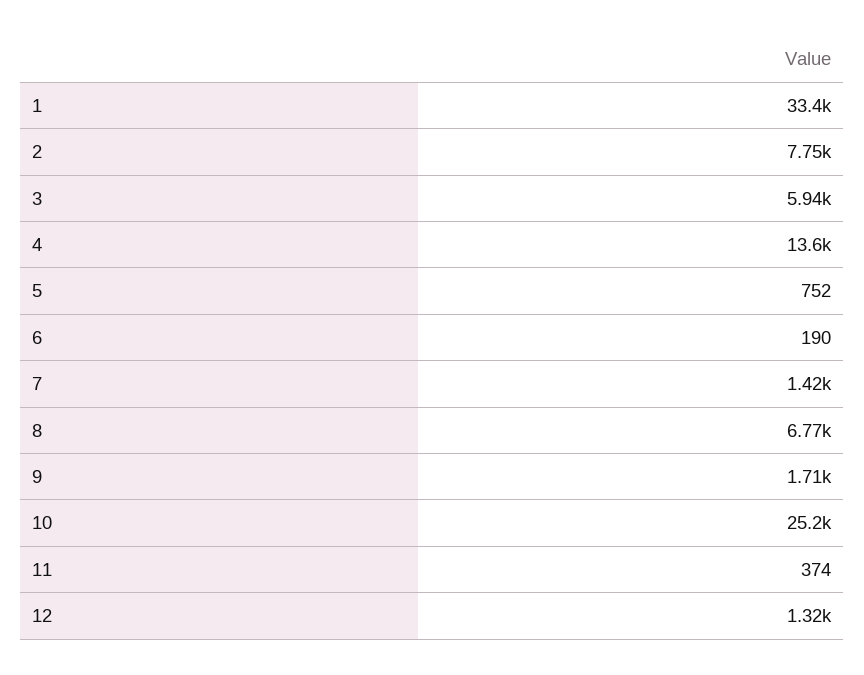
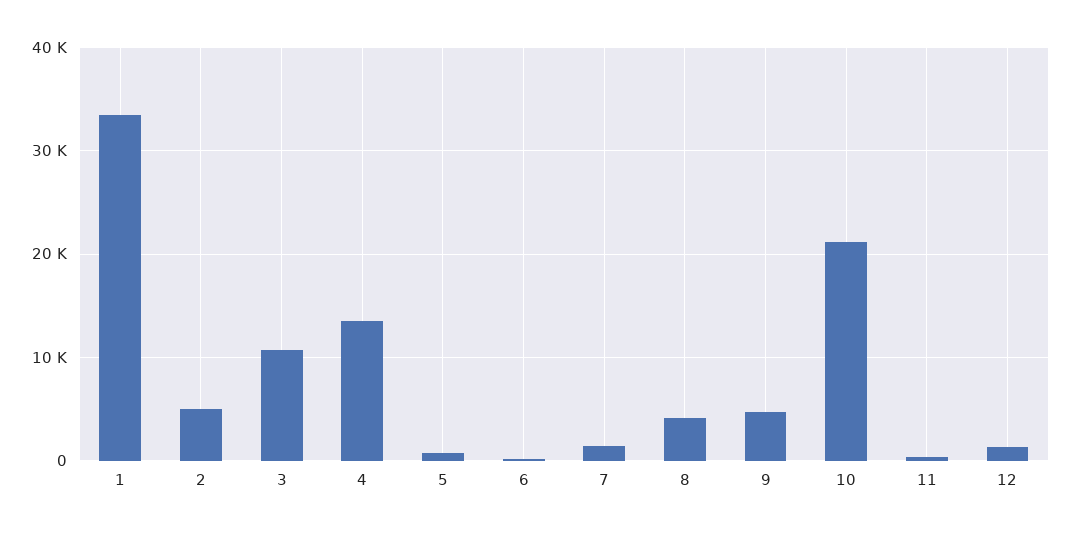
2: 7750 -> 5000
3: 5940 -> 11000
8: 6770 -> 4000
9: 1710 -> 5000
10: 25200 -> 21000

